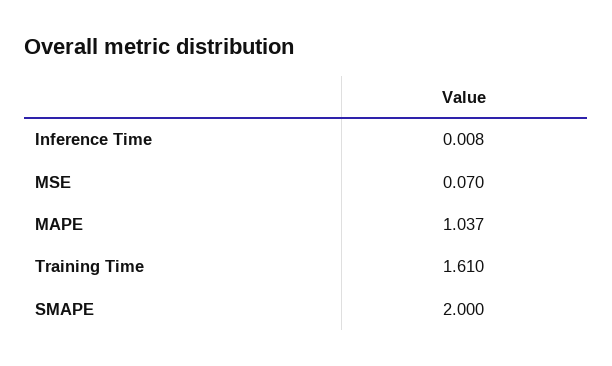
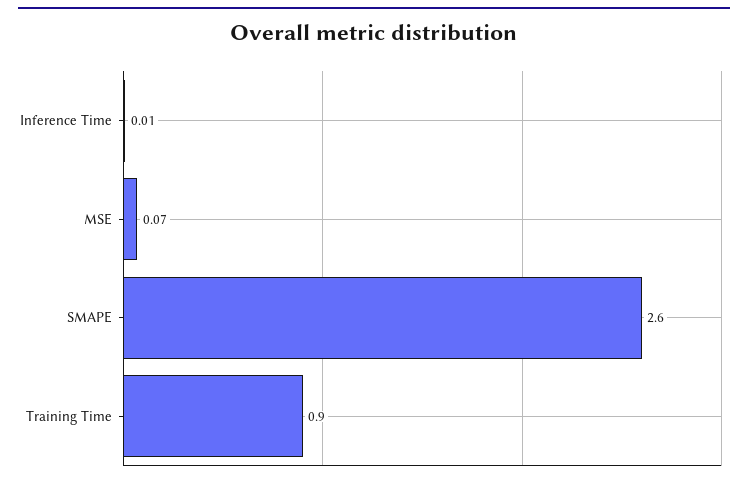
MAPE: 1.037 -> none
Training Time: 1.61 -> 0.9
SMAPE: 2 -> 2.6

